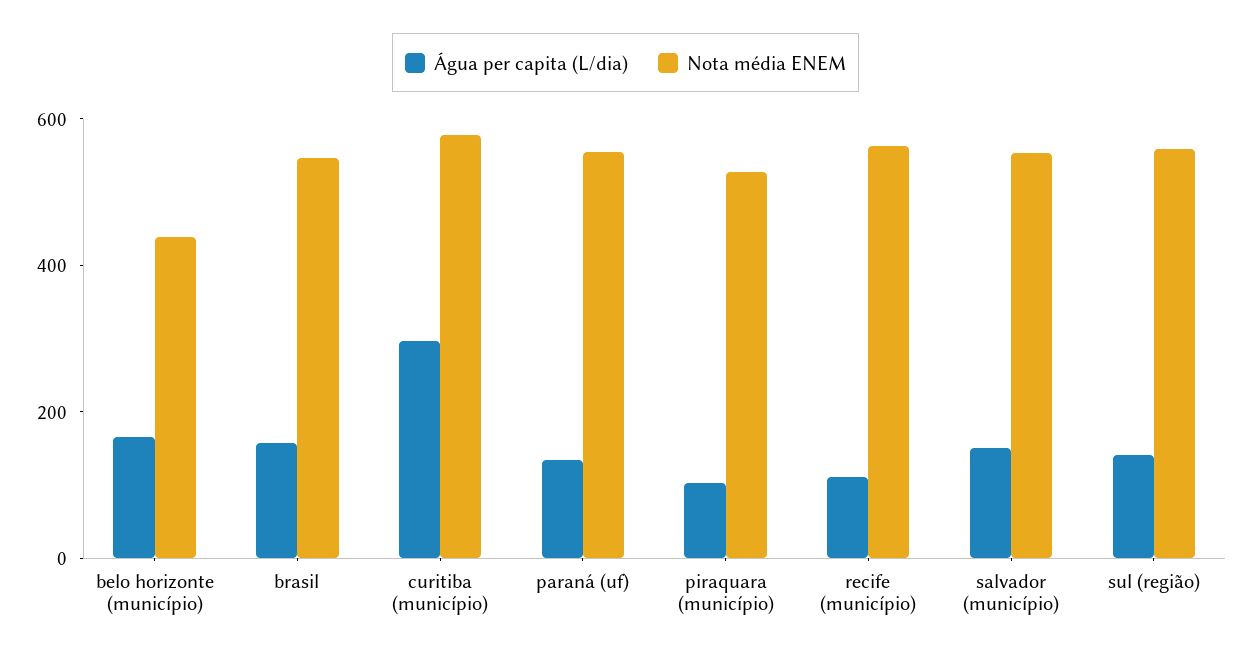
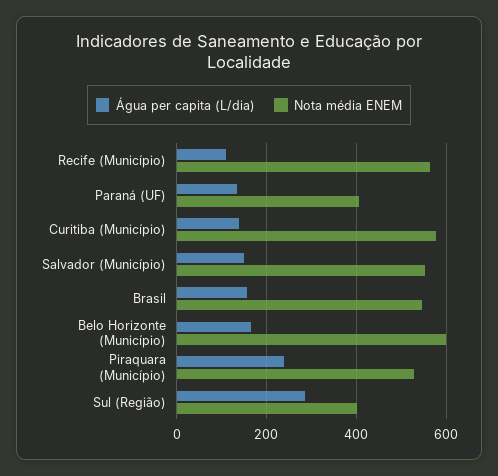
Nota média ENEM, belo horizonte (município): 450 -> 600
Água per capita (L/dia), curitiba (município): 300 -> 140
Nota média ENEM, paraná (uf): 550 -> 400
Água per capita (L/dia), piraquara (município): 100 -> 240
Água per capita (L/dia), sul (região): 150 -> 280
Nota média ENEM, sul (região): 550 -> 400

